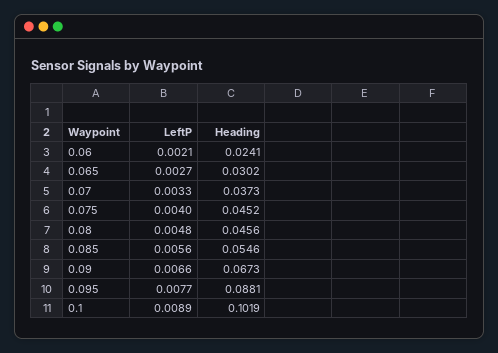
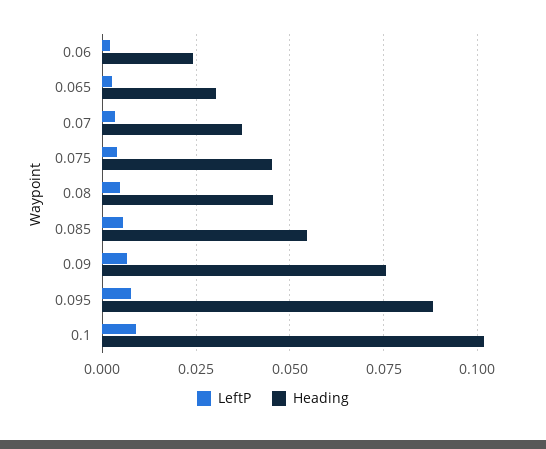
Heading, 0.09: 0.0673 -> 0.075

